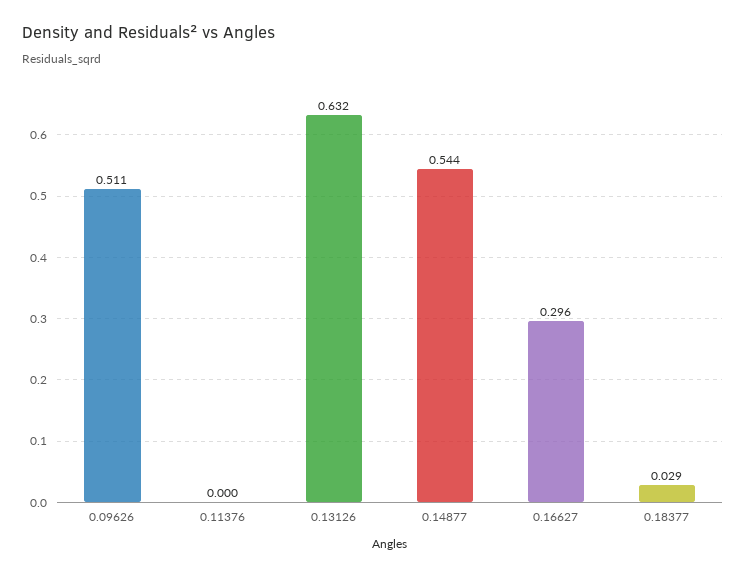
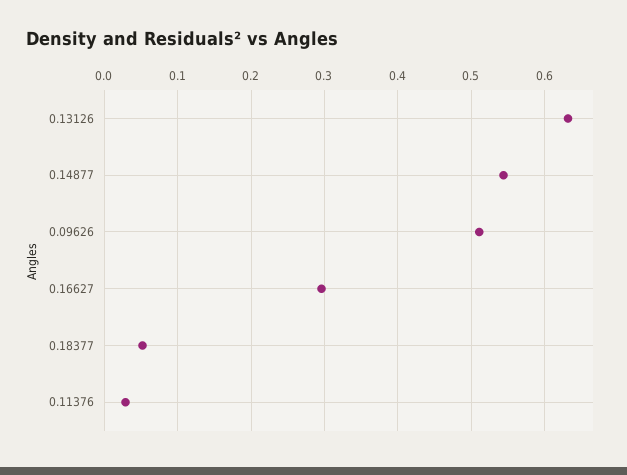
0.11376: 0 -> 0.03
0.18377: 0.029 -> 0.05

